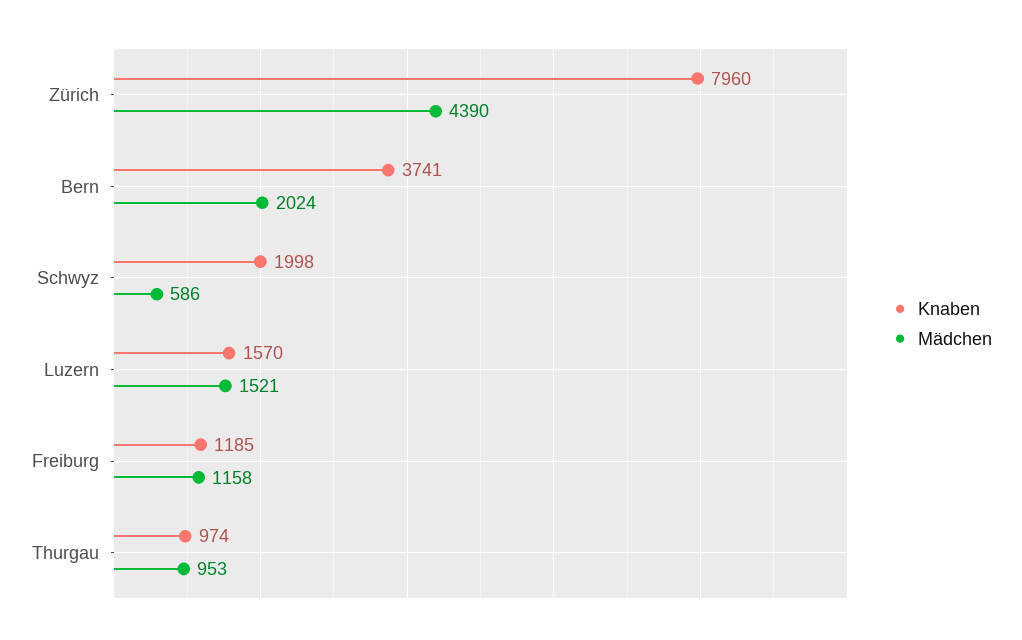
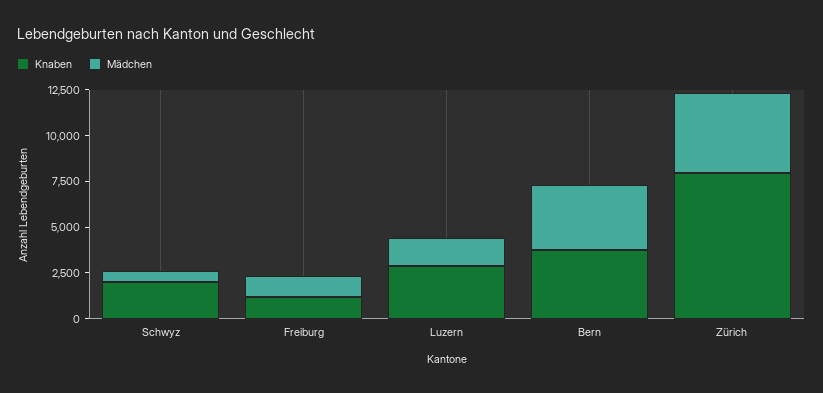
Mädchen, Bern: 2024 -> 3500
Knaben, Luzern: 1570 -> 3000
Knaben, Thurgau: 974 -> none
Mädchen, Thurgau: 953 -> none

